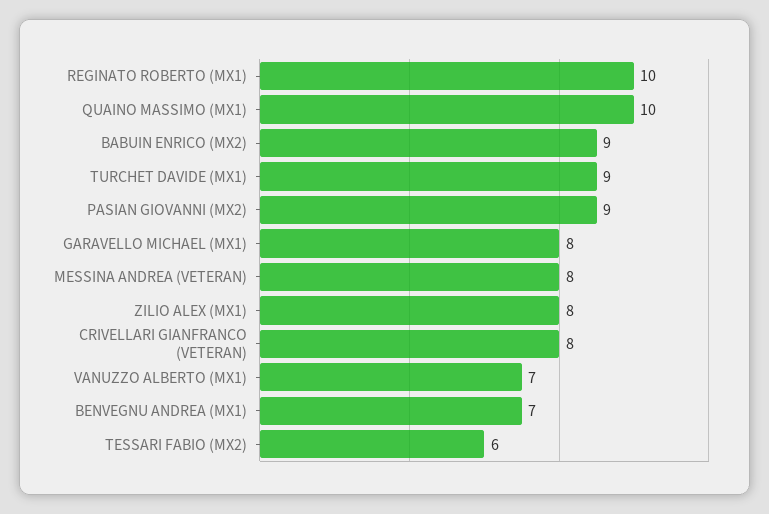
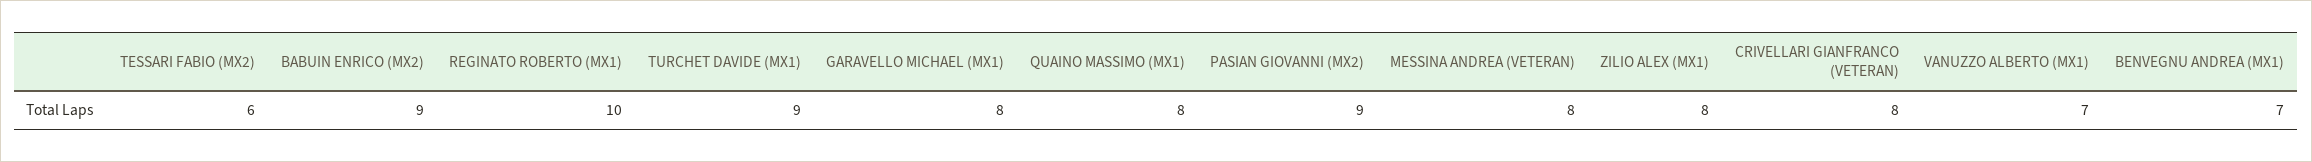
QUAINO MASSIMO (MX1): 10 -> 8

